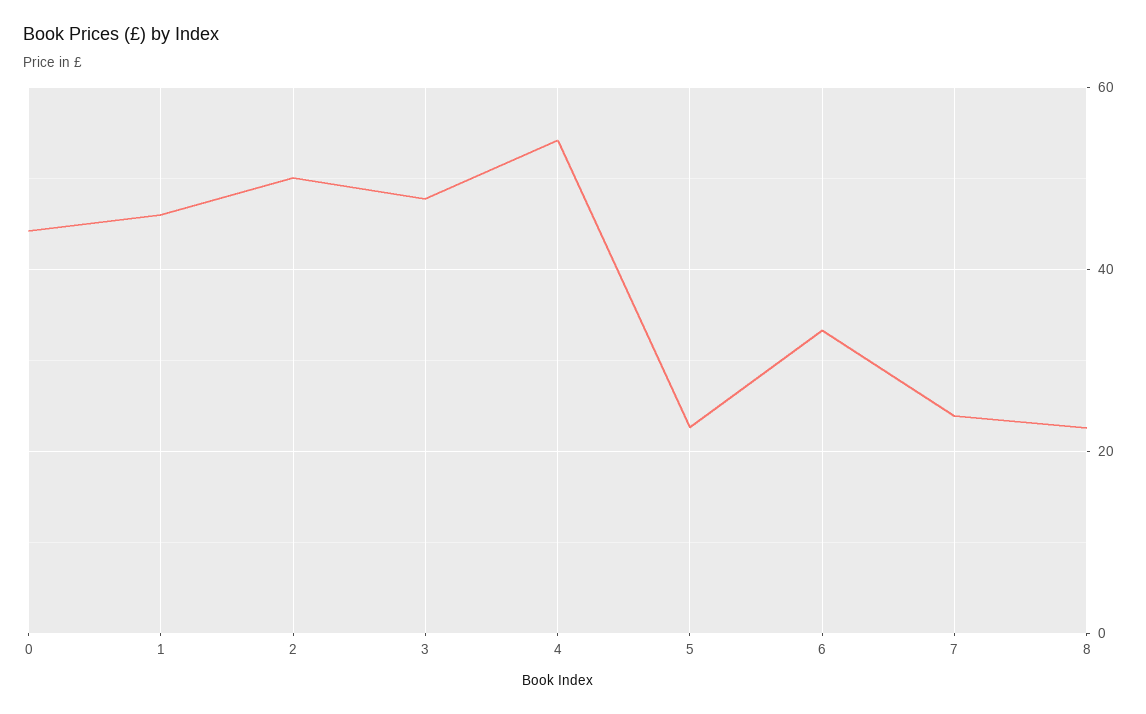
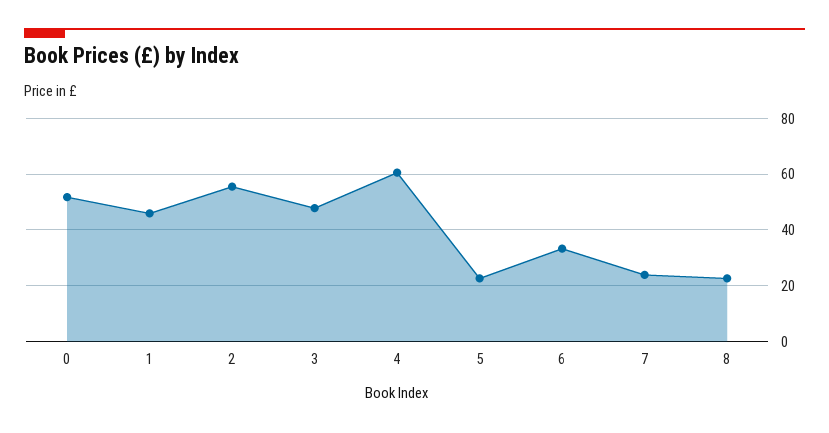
0: 44 -> 52.5
2: 50 -> 55
4: 54 -> 60

